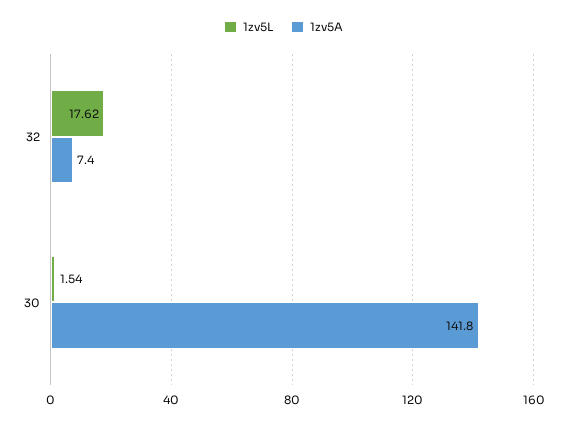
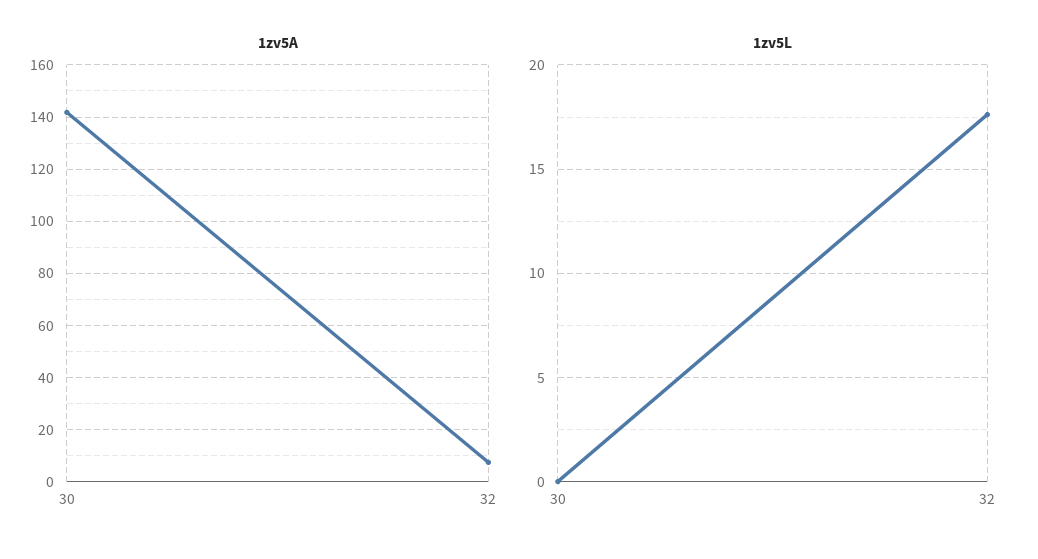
1zv5L, 30: 1.54 -> 0

